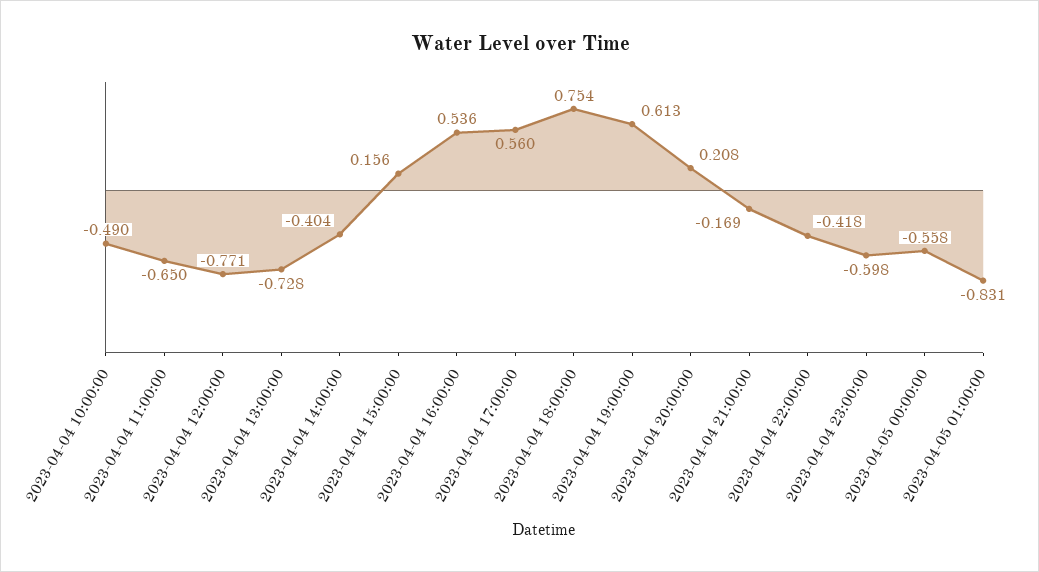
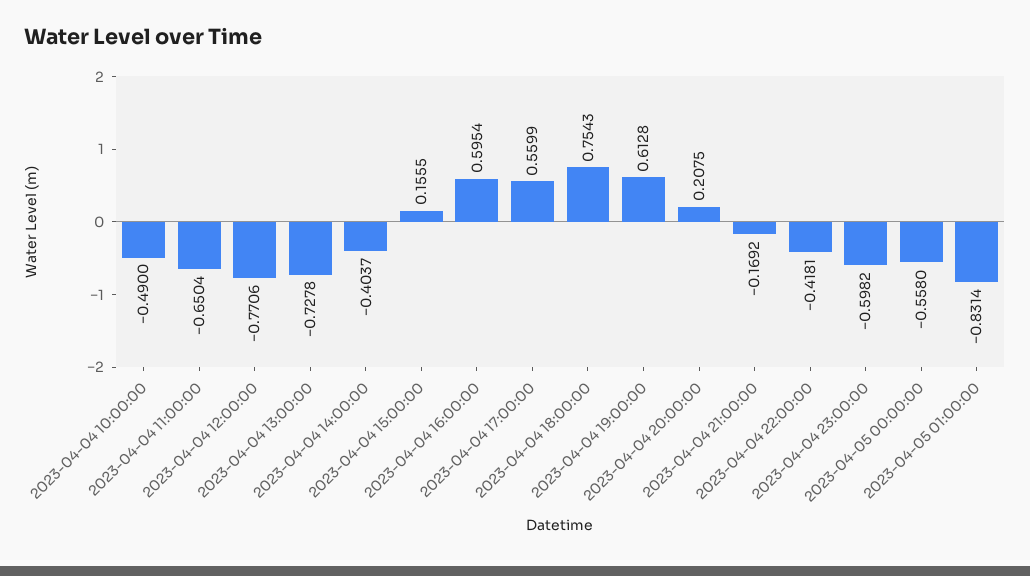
2023-04-04 16:00:00: 0.536 -> 0.5954

